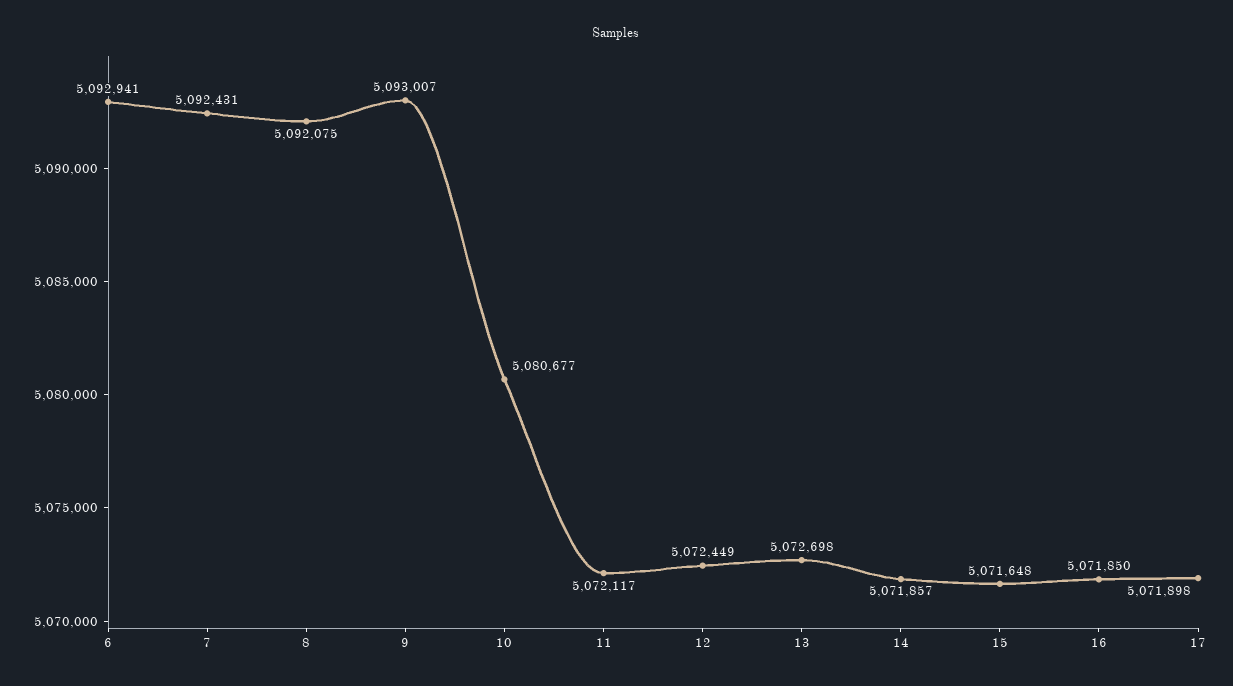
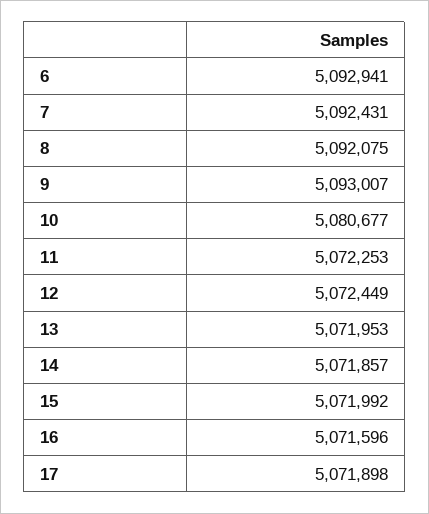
11: 5072117 -> 5072253
13: 5072698 -> 5071953
15: 5071648 -> 5071992
16: 5071850 -> 5071596

